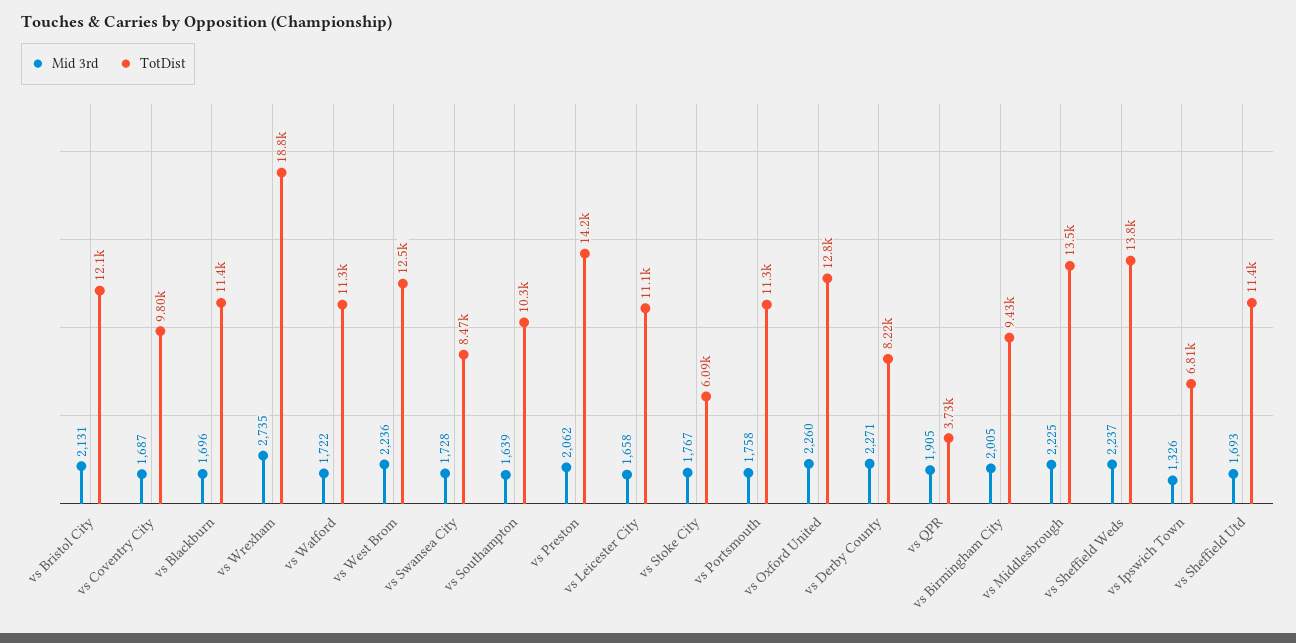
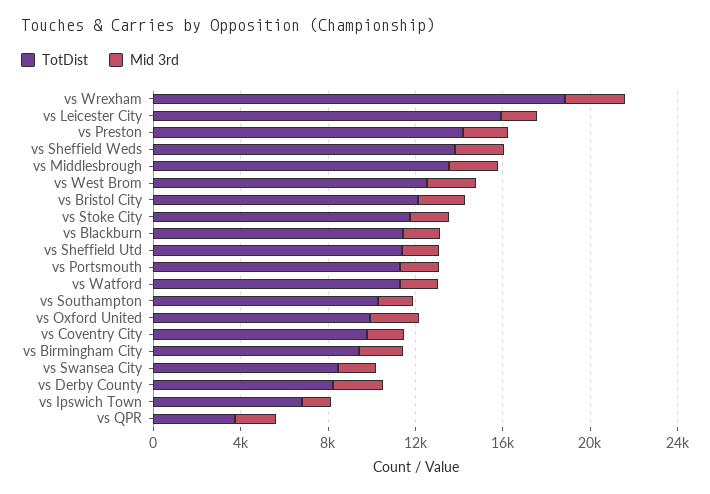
TotDist, vs Leicester City: 11100 -> 16000
TotDist, vs Stoke City: 6090 -> 12000
TotDist, vs Oxford United: 12800 -> 10000

